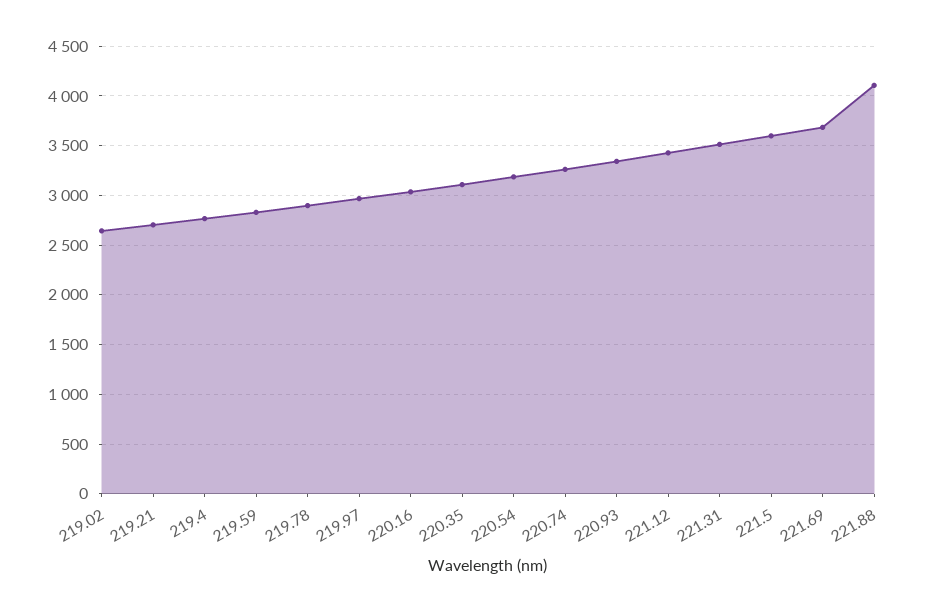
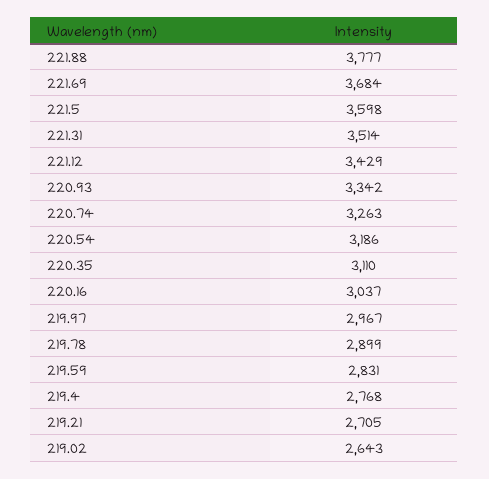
221.88: 4100 -> 3777

